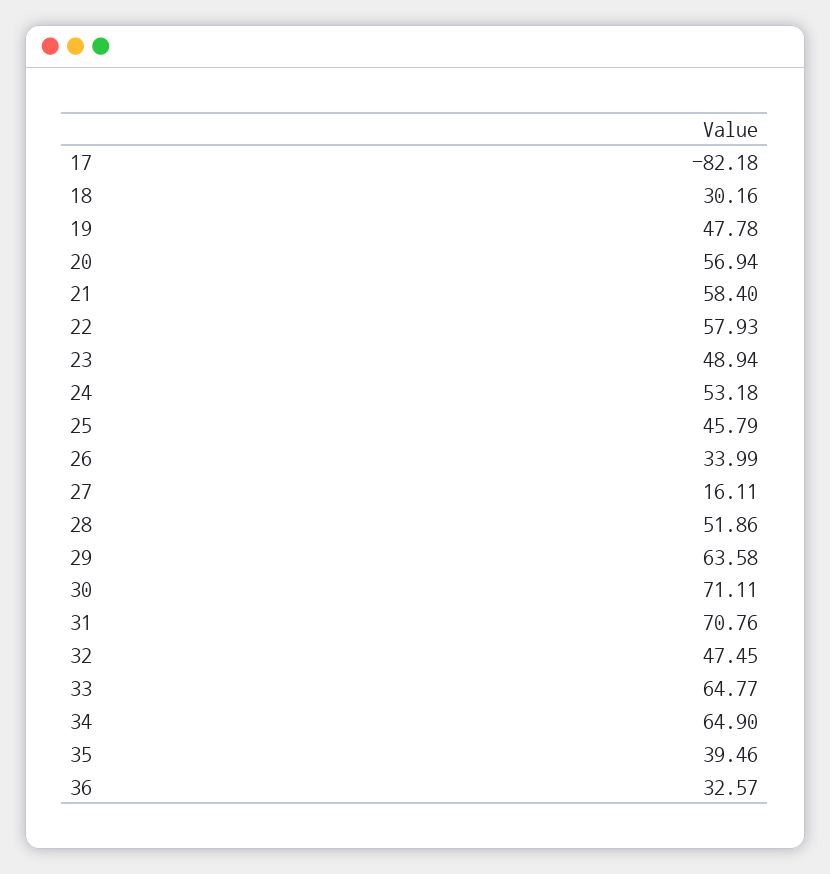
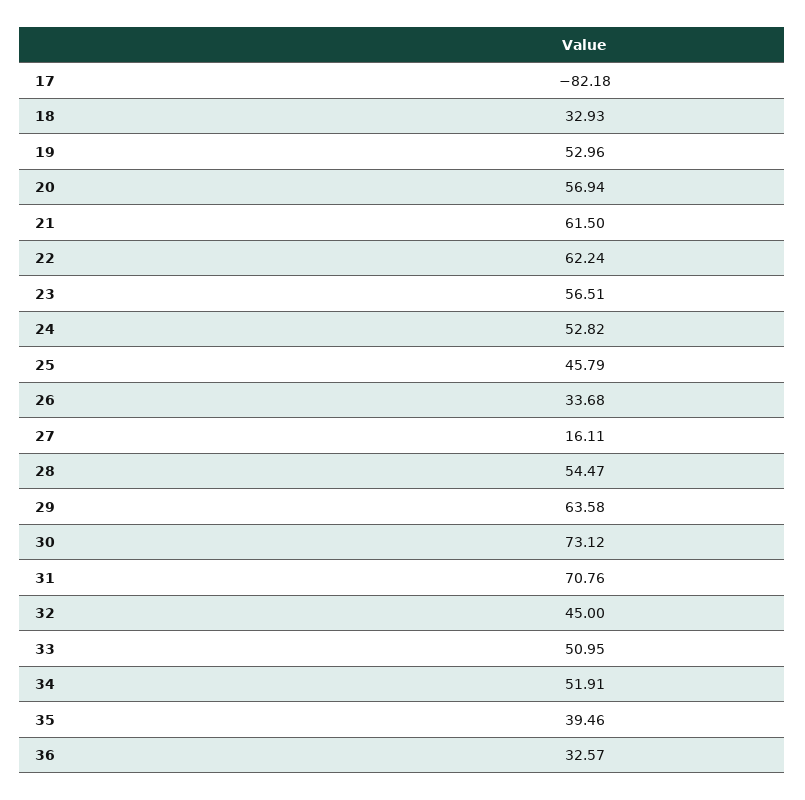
18: 30.16 -> 32.93
19: 47.78 -> 52.96
21: 58.4 -> 61.5
22: 57.93 -> 62.24
23: 48.94 -> 56.51
24: 53.18 -> 52.82
26: 33.99 -> 33.68
28: 51.86 -> 54.47
30: 71.11 -> 73.12
32: 47.45 -> 45
33: 64.77 -> 50.95
34: 64.9 -> 51.91

